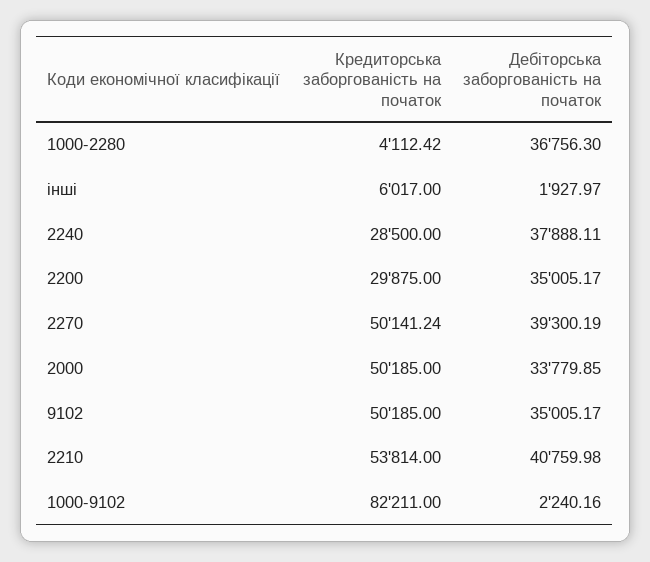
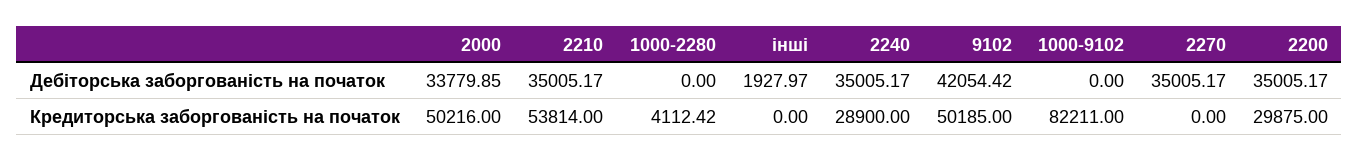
Дебіторська заборгованість на початок, 1000-2280: 36756.3 -> 0
Кредиторська заборгованість на початок, інші: 6017 -> 0
Кредиторська заборгованість на початок, 2240: 28500 -> 28900
Дебіторська заборгованість на початок, 2240: 37888.11 -> 35005.17
Кредиторська заборгованість на початок, 2270: 50141.24 -> 0
Дебіторська заборгованість на початок, 2270: 39300.19 -> 35005.17
Кредиторська заборгованість на початок, 2000: 50185 -> 50216
Дебіторська заборгованість на початок, 9102: 35005.17 -> 42054.42
Дебіторська заборгованість на початок, 2210: 40759.98 -> 35005.17
Дебіторська заборгованість на початок, 1000-9102: 2240.16 -> 0

